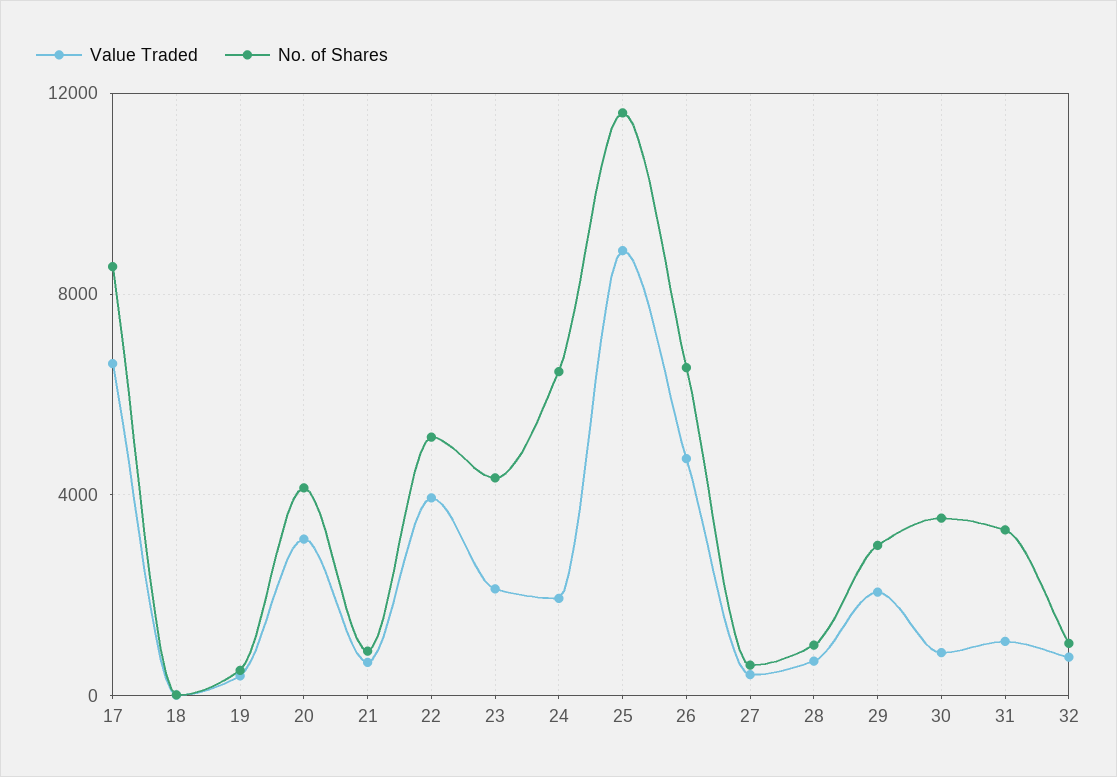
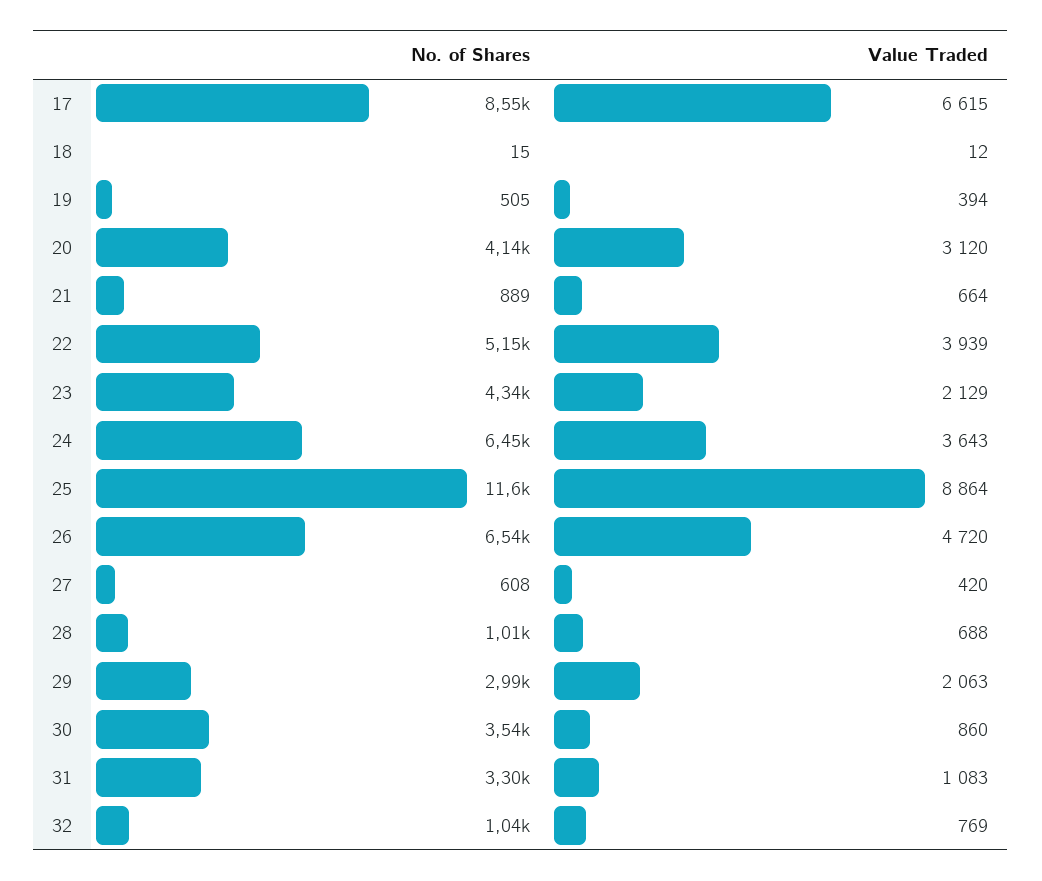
Value Traded, 24: 2000 -> 3643

